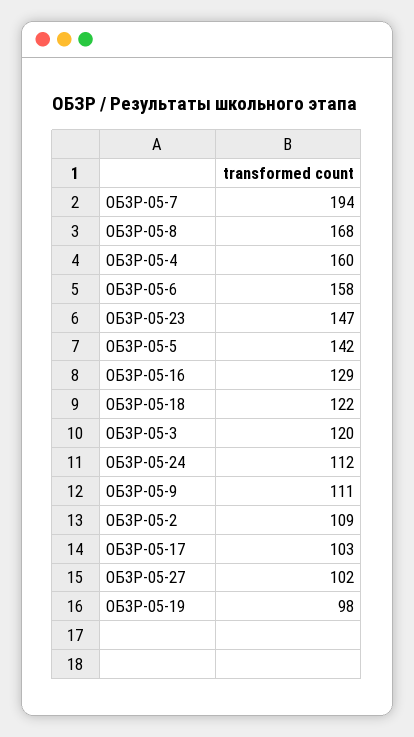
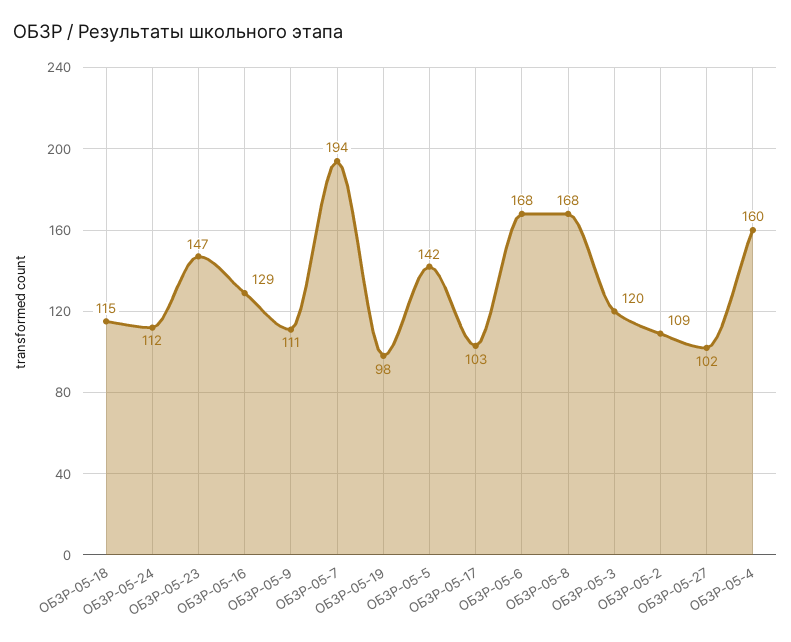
ОБЗР-05-6: 158 -> 168
ОБЗР-05-18: 122 -> 115

